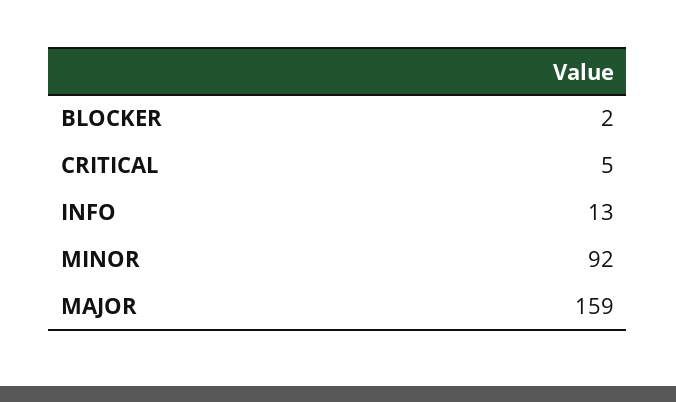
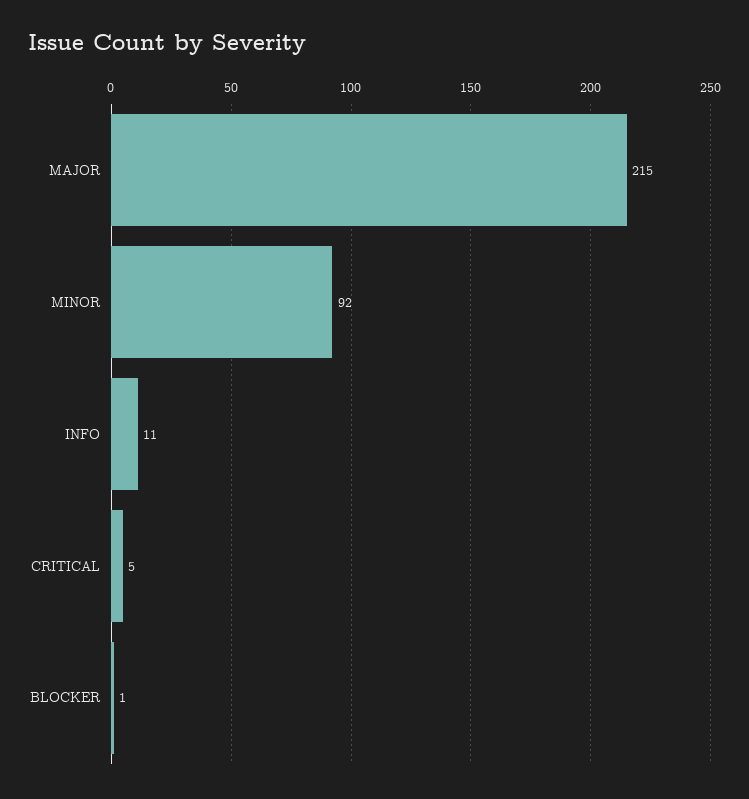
BLOCKER: 2 -> 1
INFO: 13 -> 11
MAJOR: 159 -> 215

